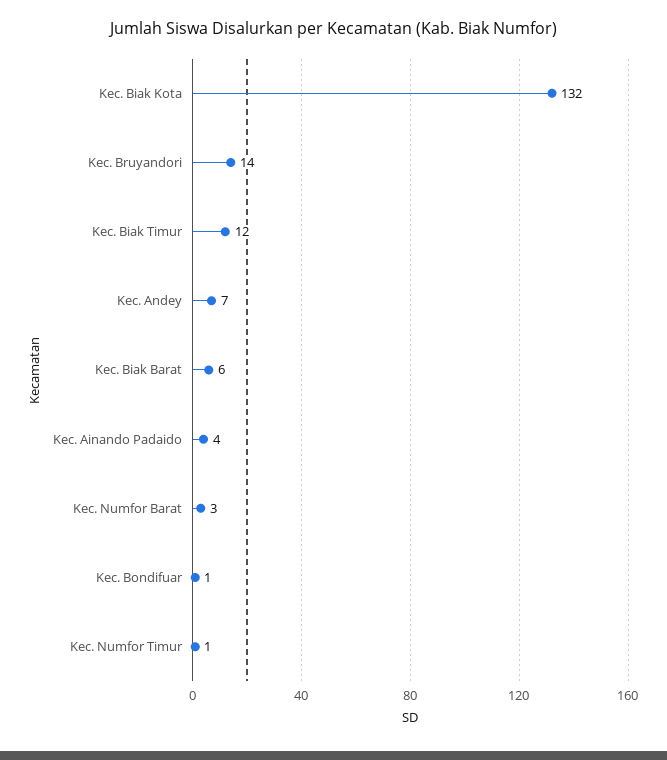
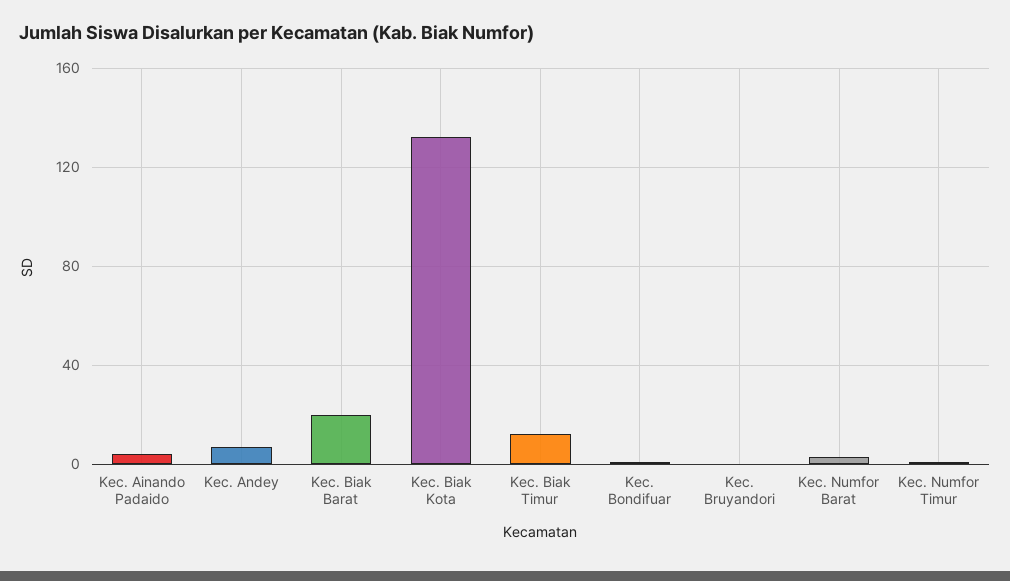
Kec. Bruyandori: 14 -> 0
Kec. Biak Barat: 6 -> 20

